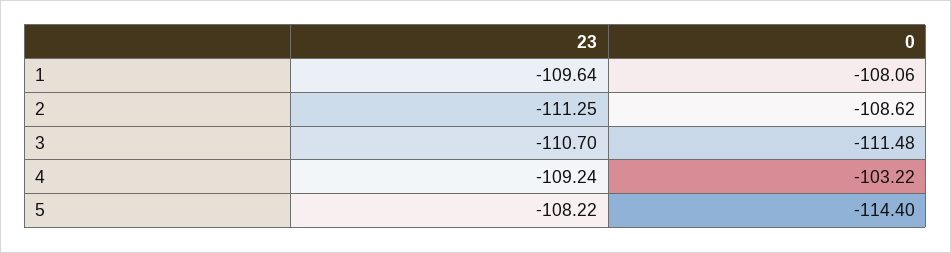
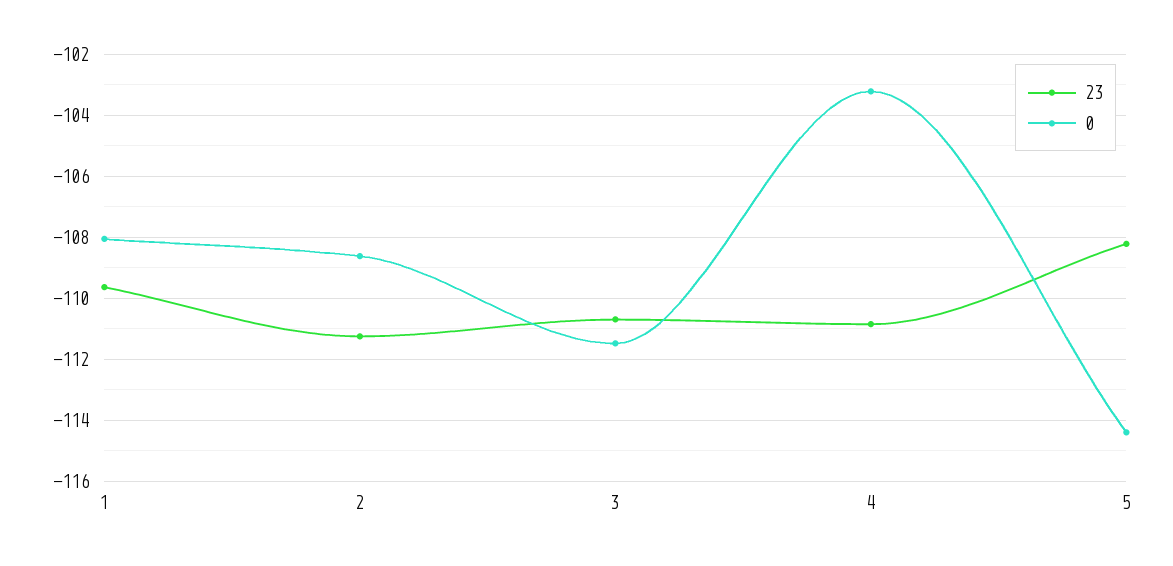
23, 4: -109.24 -> -110.8

